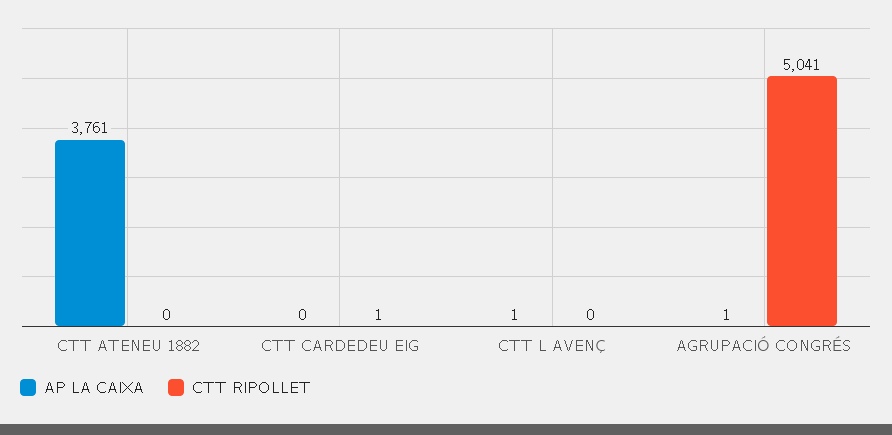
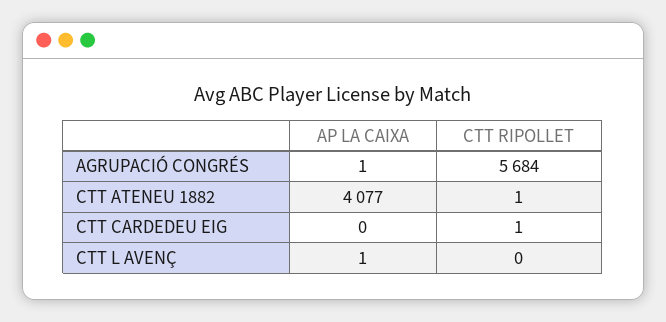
AP LA CAIXA, CTT ATENEU 1882: 3761 -> 4077
CTT RIPOLLET, CTT ATENEU 1882: 0 -> 1
CTT RIPOLLET, AGRUPACIÓ CONGRÉS: 5041 -> 5684

